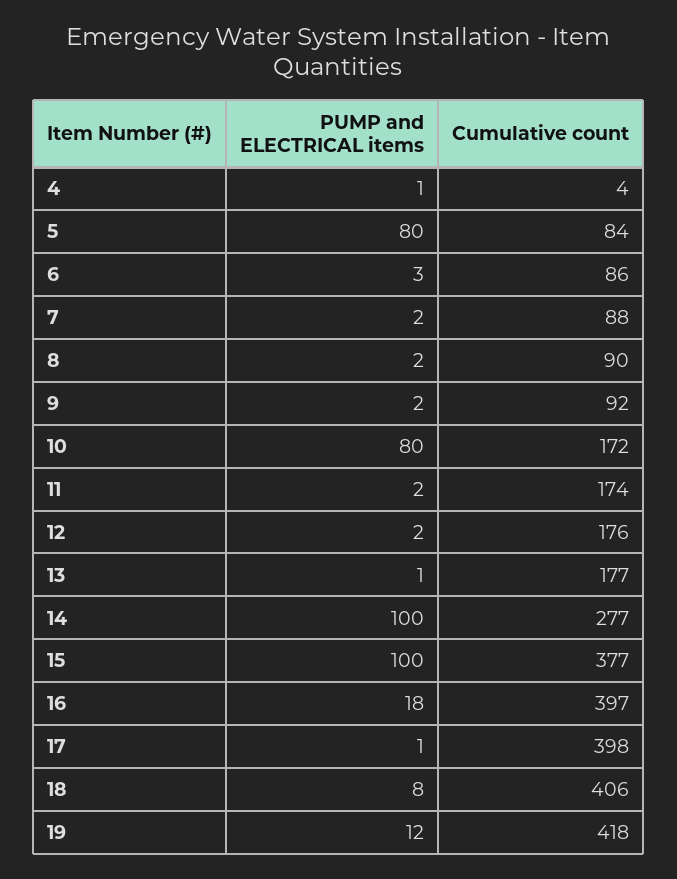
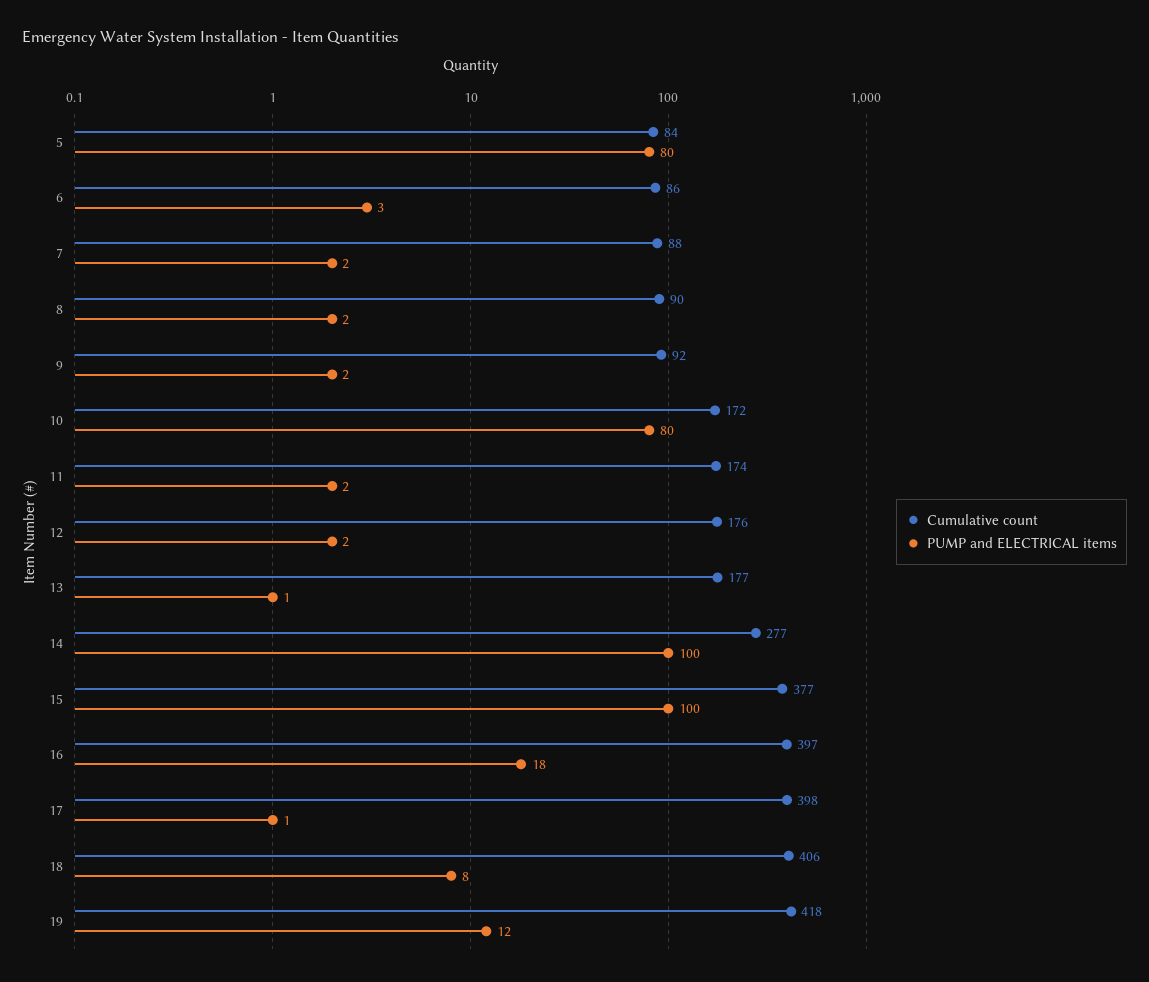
PUMP and ELECTRICAL items, 4: 1 -> none
Cumulative count, 4: 4 -> none

